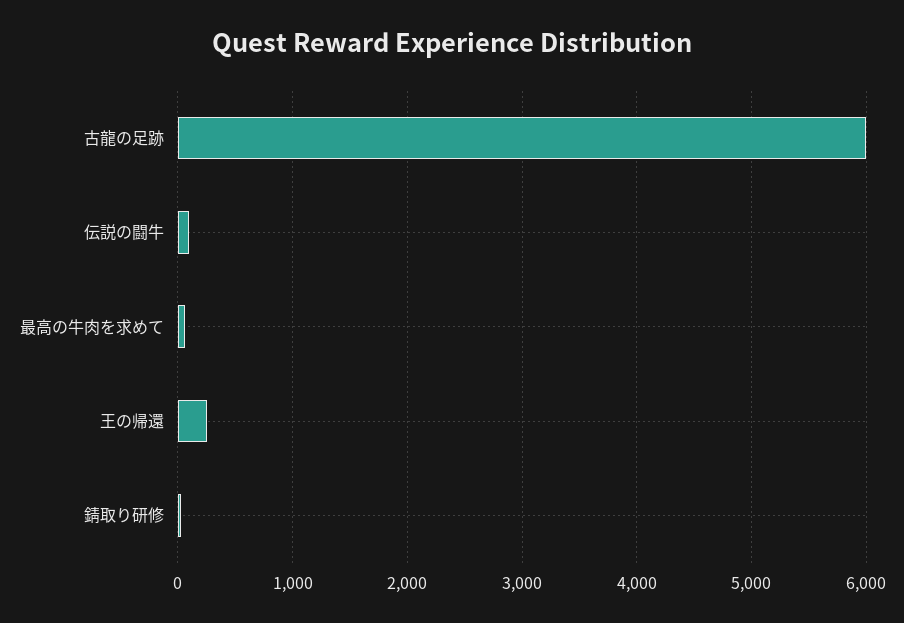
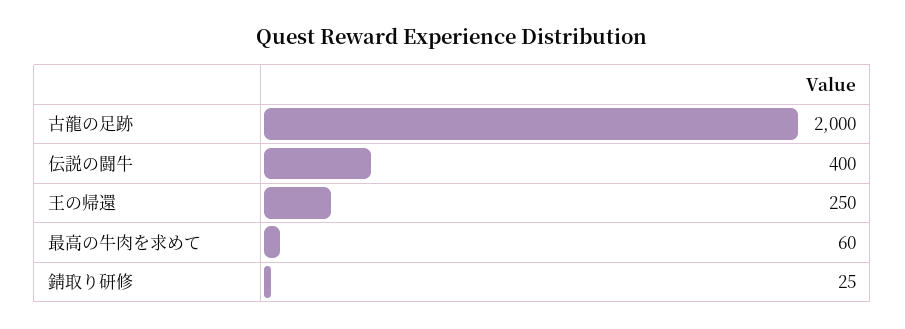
古龍の足跡: 6000 -> 2000
伝説の闘牛: 100 -> 400

